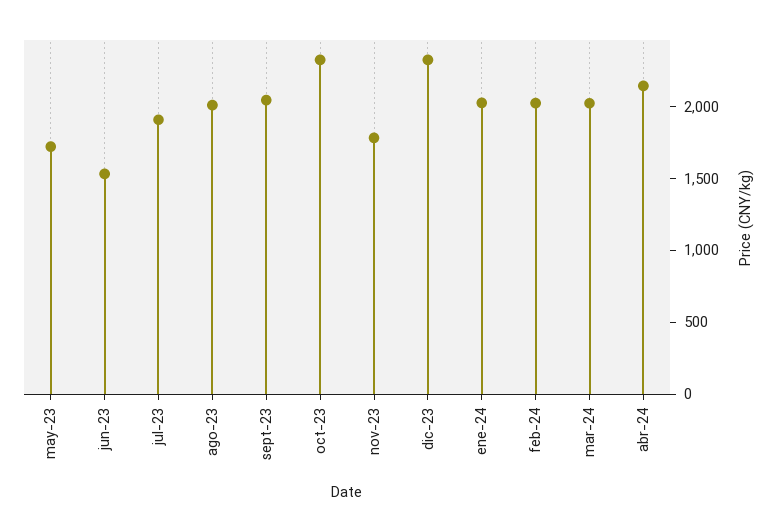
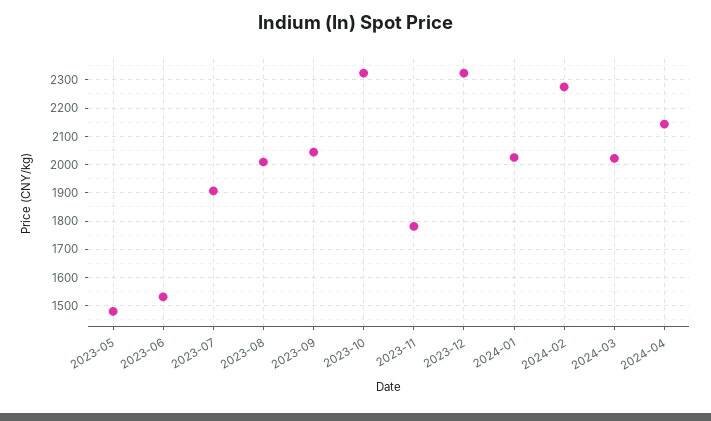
may-23: 1700 -> 1475
feb-24: 2000 -> 2275

